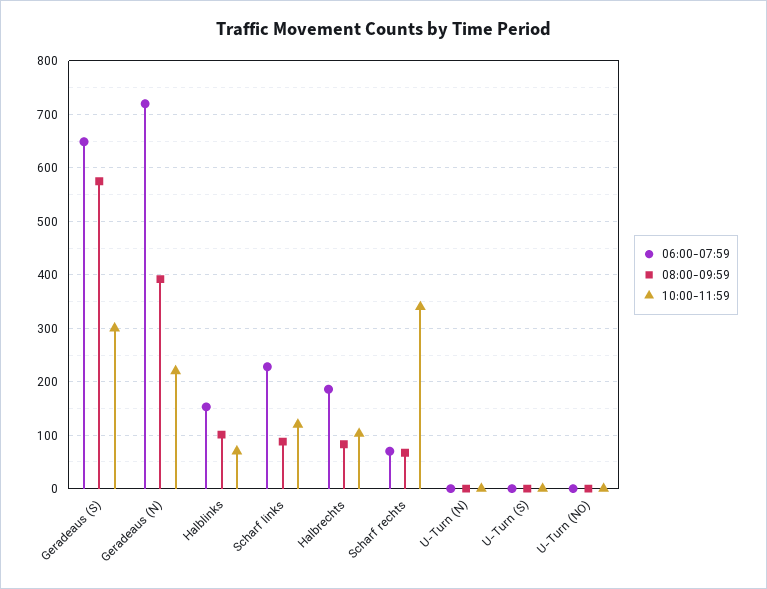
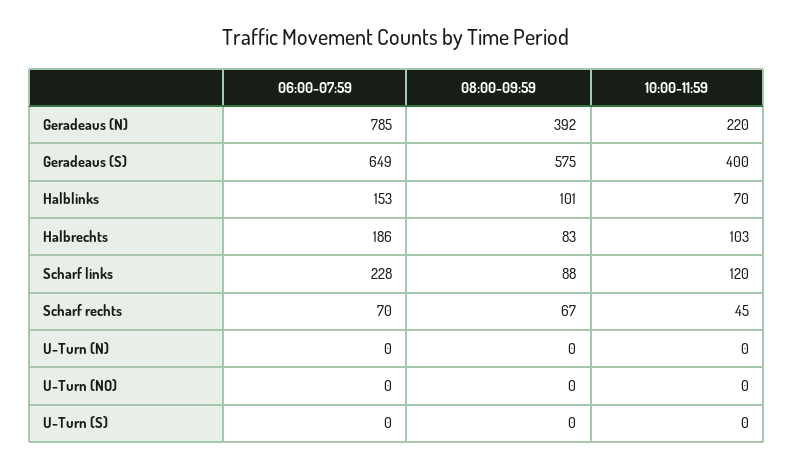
10:00-11:59, Geradeaus (S): 300 -> 400
06:00-07:59, Geradeaus (N): 720 -> 785
10:00-11:59, Scharf rechts: 340 -> 45

